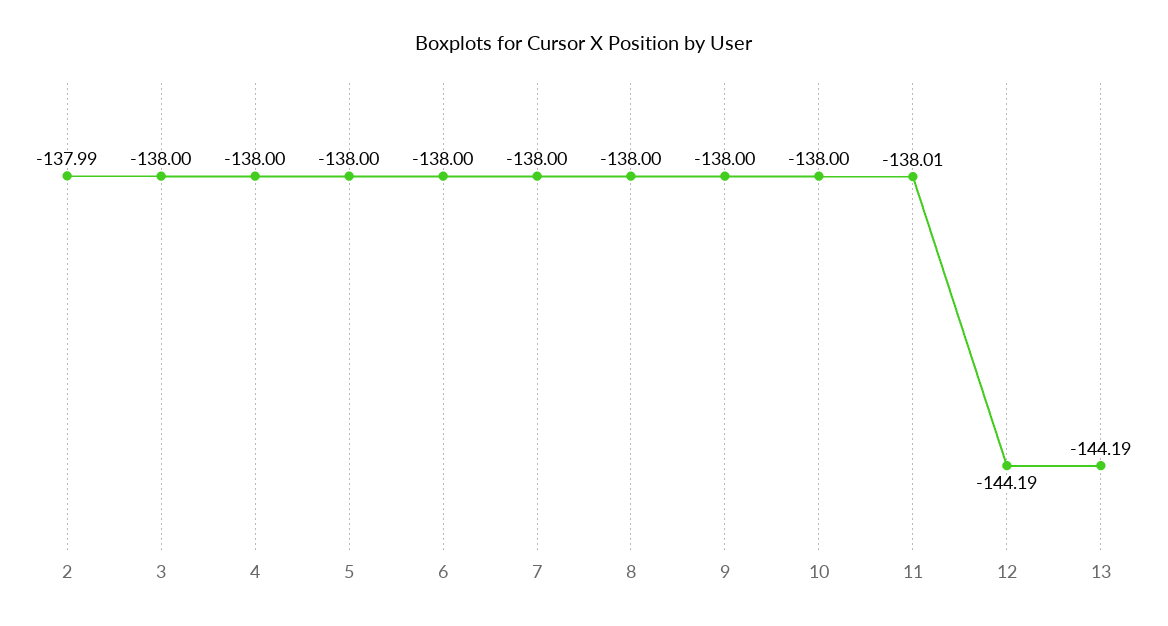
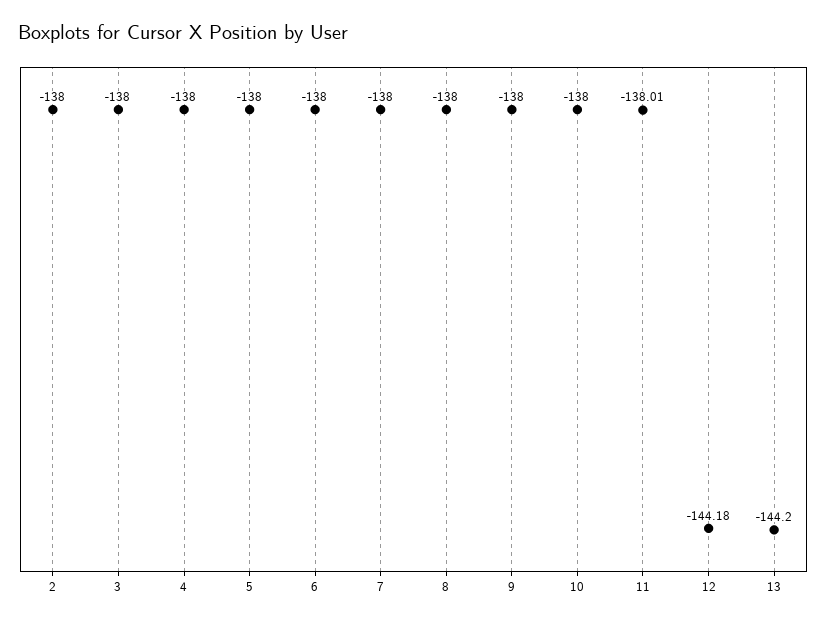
2: -137.99 -> -138
12: -144.19 -> -144.18
13: -144.19 -> -144.2

